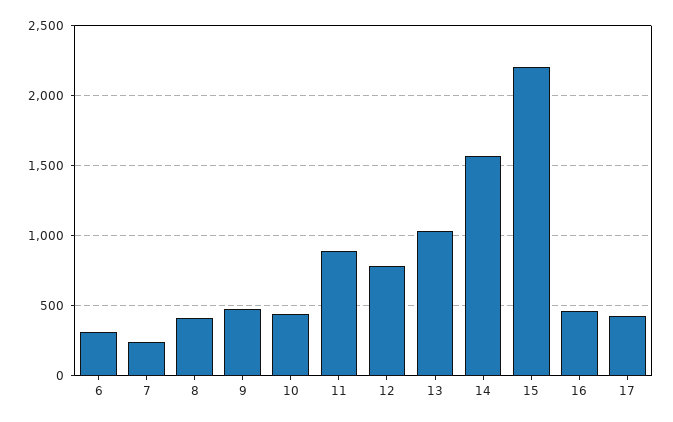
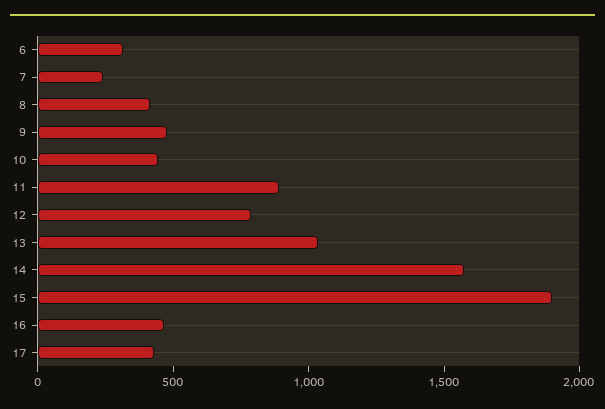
15: 2200 -> 1900

